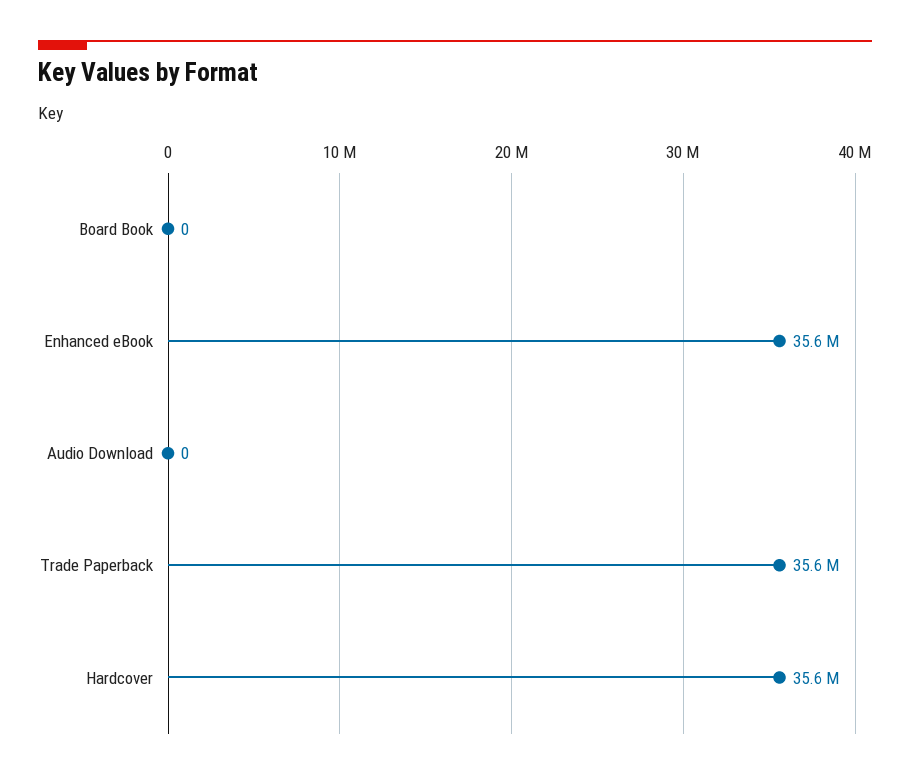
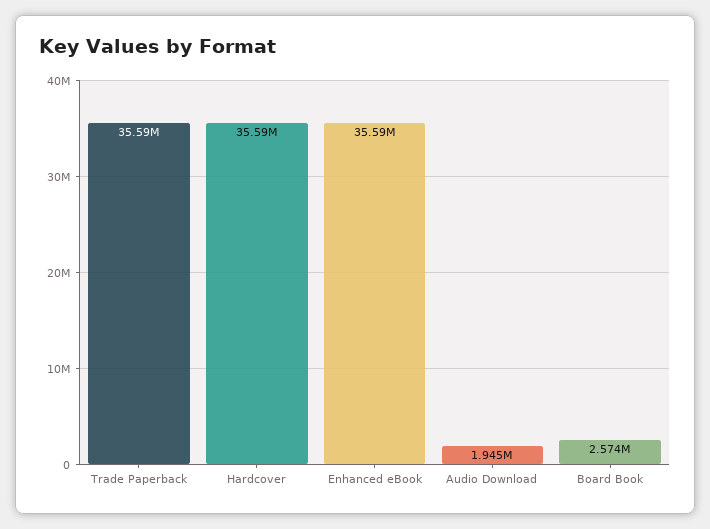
Board Book: 0 -> 2574000
Audio Download: 0 -> 1945000

